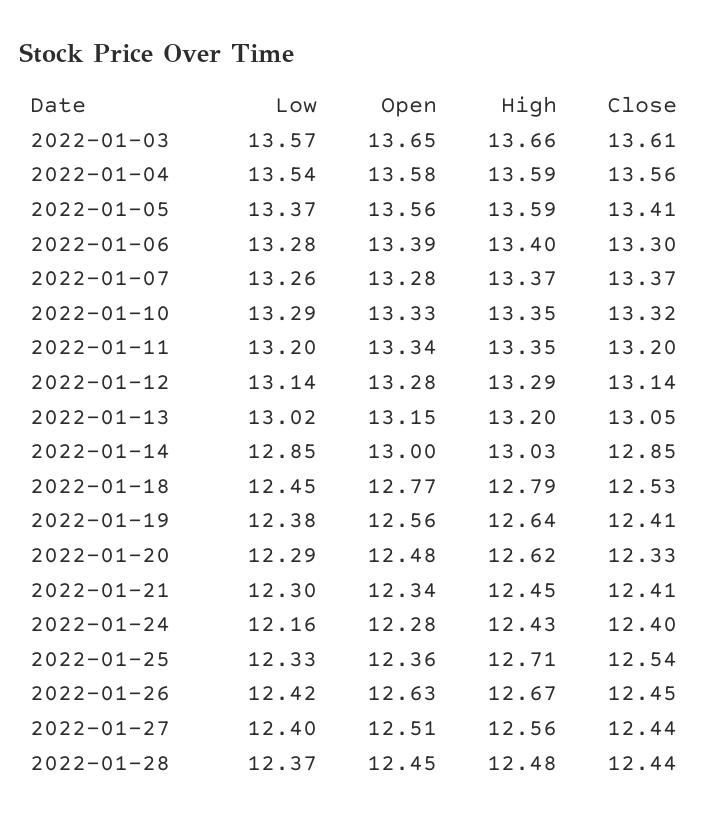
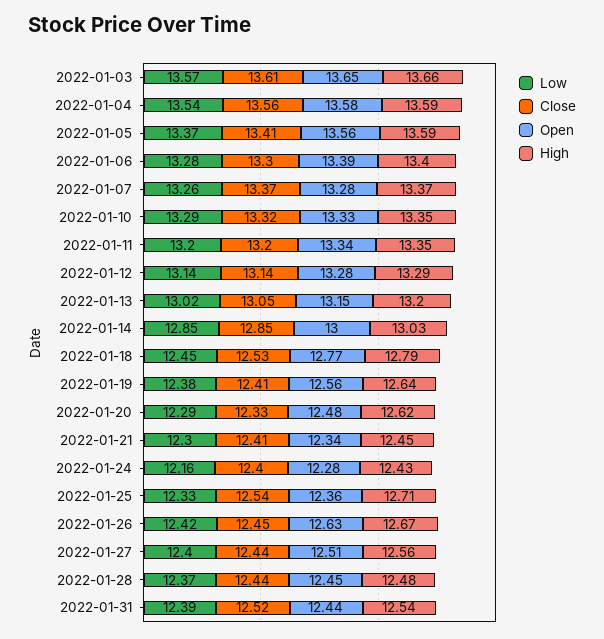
Low, 2022-01-31: none -> 12.39
Close, 2022-01-31: none -> 12.52
Open, 2022-01-31: none -> 12.44
High, 2022-01-31: none -> 12.54

